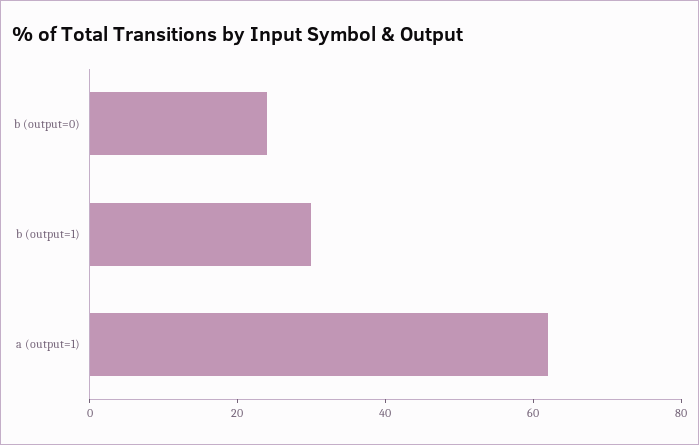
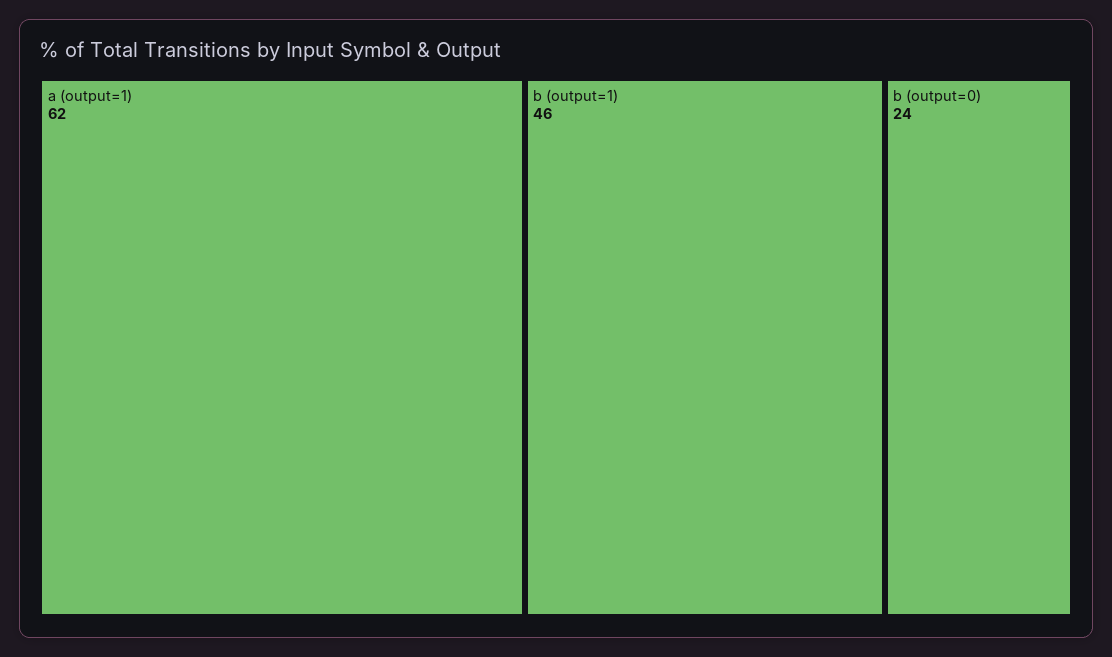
b (output=1): 30 -> 46

